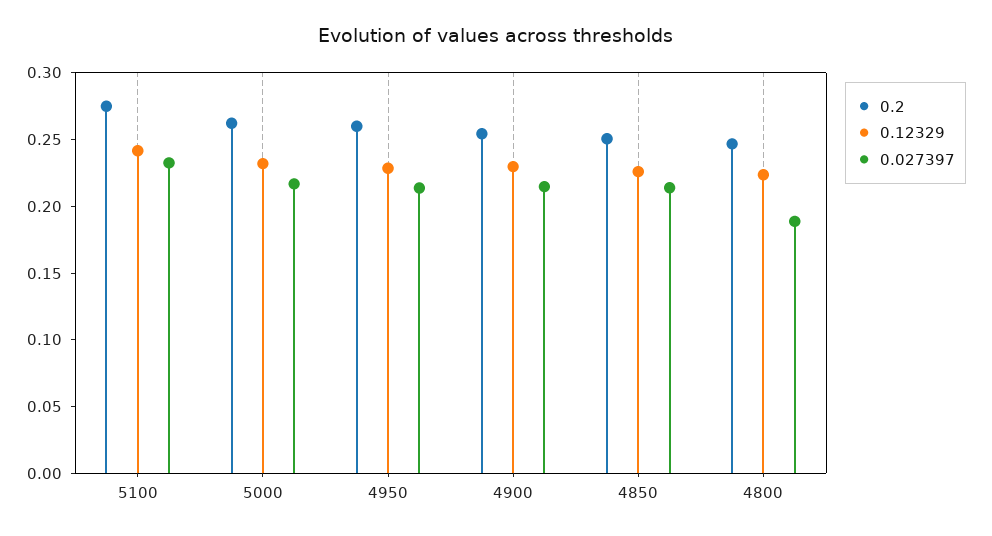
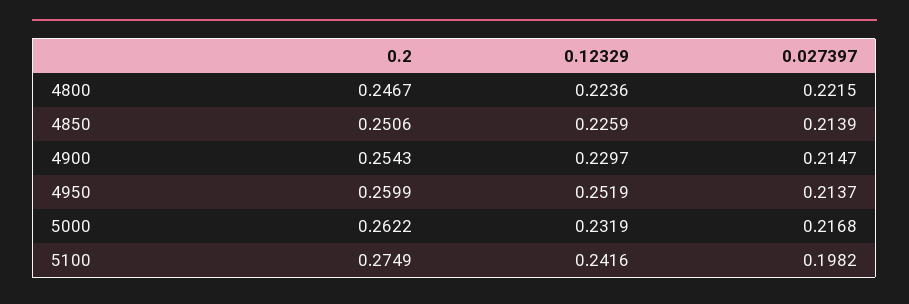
0.027397, 5100: 0.23 -> 0.1982
0.12329, 4950: 0.23 -> 0.2519
0.027397, 4800: 0.19 -> 0.2215

